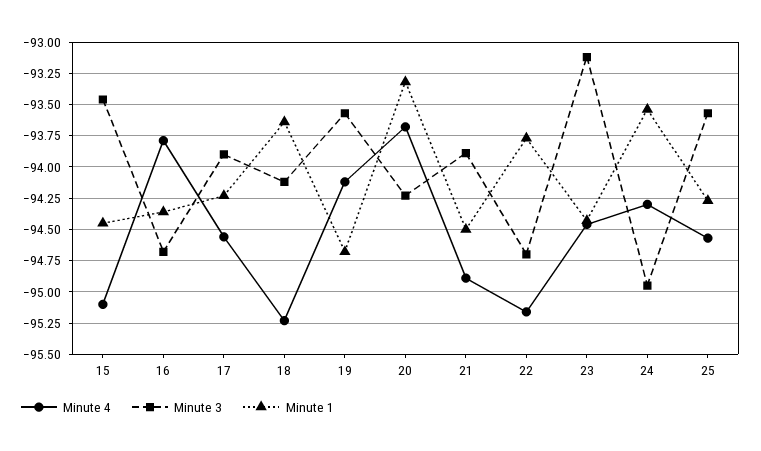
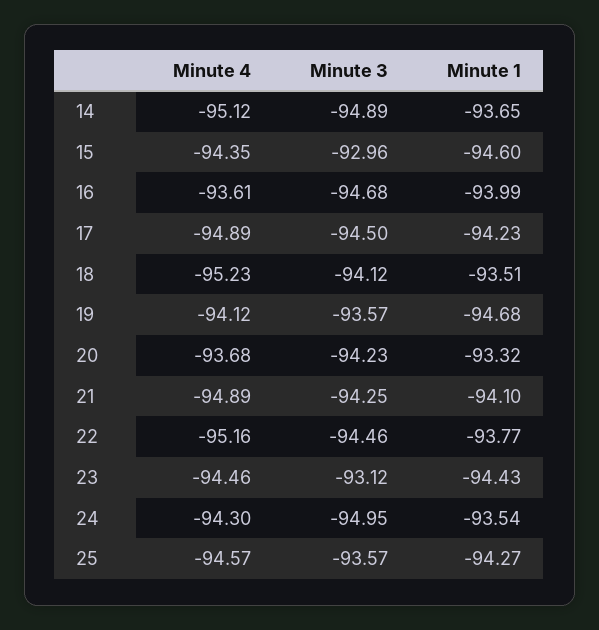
Minute 4, 15: -95.1 -> -94.35
Minute 3, 15: -93.45 -> -92.96
Minute 1, 15: -94.45 -> -94.6
Minute 4, 16: -93.8 -> -93.61
Minute 1, 16: -94.35 -> -93.99
Minute 4, 17: -94.55 -> -94.89
Minute 3, 17: -93.9 -> -94.5
Minute 1, 18: -93.65 -> -93.51
Minute 3, 21: -93.9 -> -94.25
Minute 1, 21: -94.5 -> -94.1
Minute 3, 22: -94.7 -> -94.46
Minute 4, 14: none -> -95.12
Minute 3, 14: none -> -94.89
Minute 1, 14: none -> -93.65

